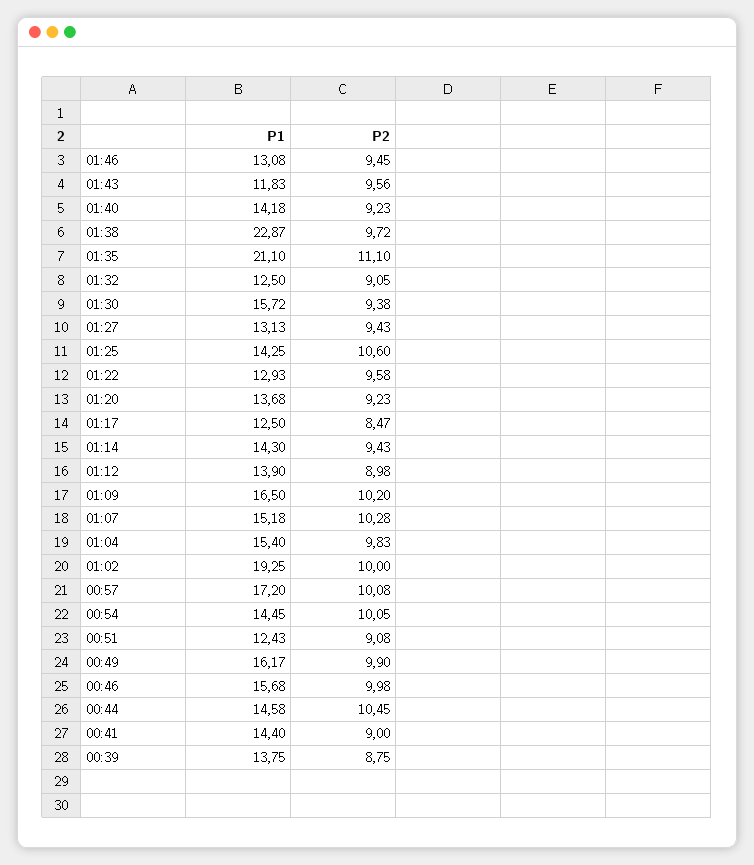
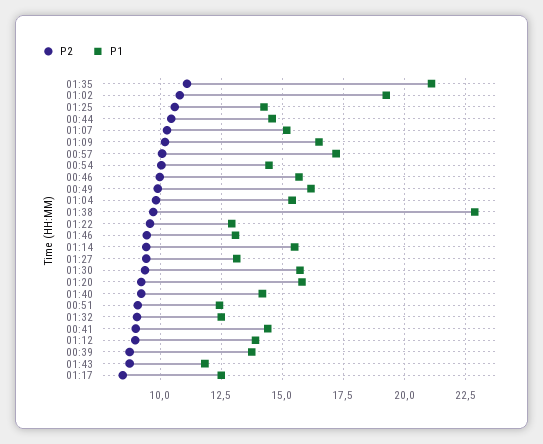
P2, 01:43: 9.56 -> 8.75
P1, 01:20: 13.68 -> 15.75
P1, 01:14: 14.3 -> 15.5
P2, 01:02: 10 -> 10.75

